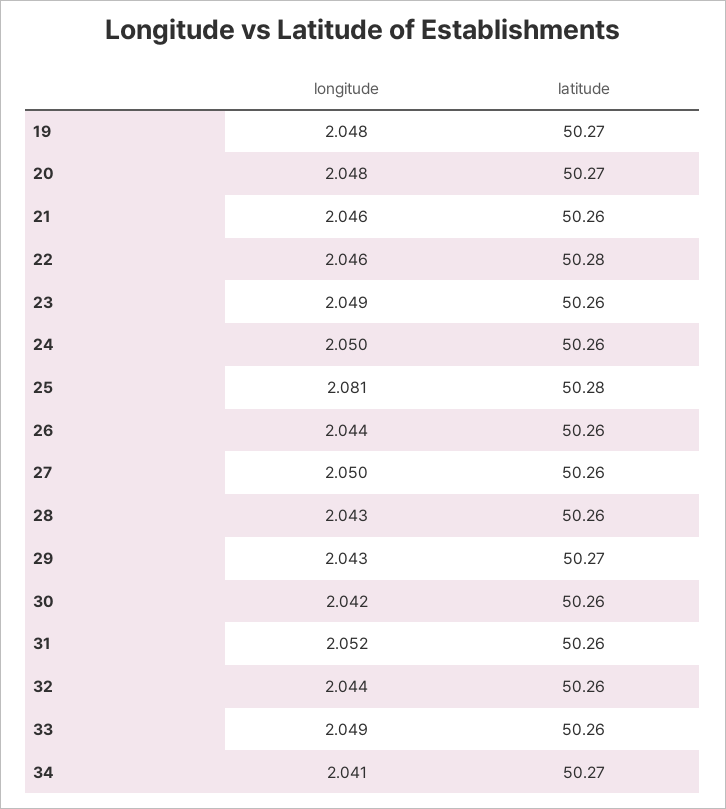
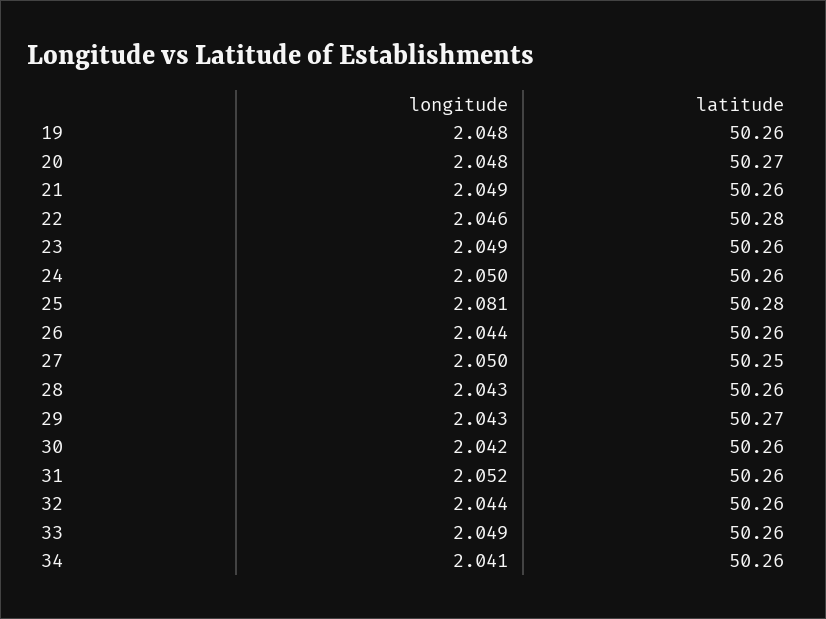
latitude, 19: 50.27 -> 50.26
longitude, 21: 2.046 -> 2.049
latitude, 27: 50.26 -> 50.25
latitude, 34: 50.27 -> 50.26

